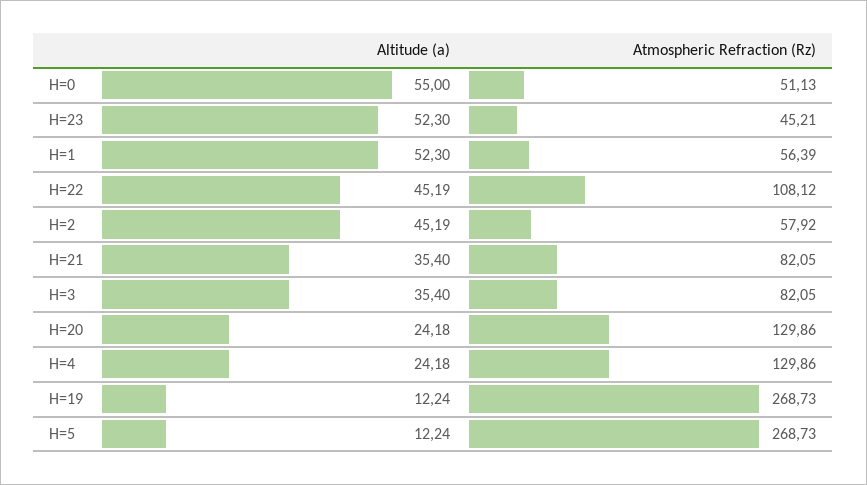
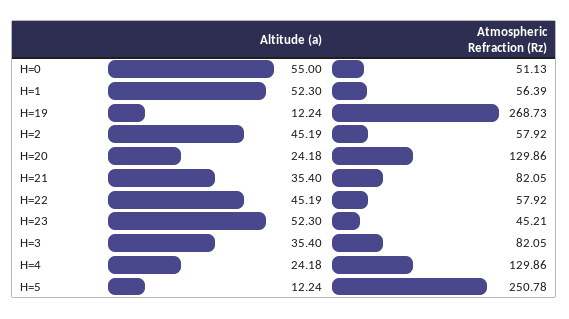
Atmospheric Refraction (Rz), H=22: 108.12 -> 57.92
Atmospheric Refraction (Rz), H=5: 268.73 -> 250.78

